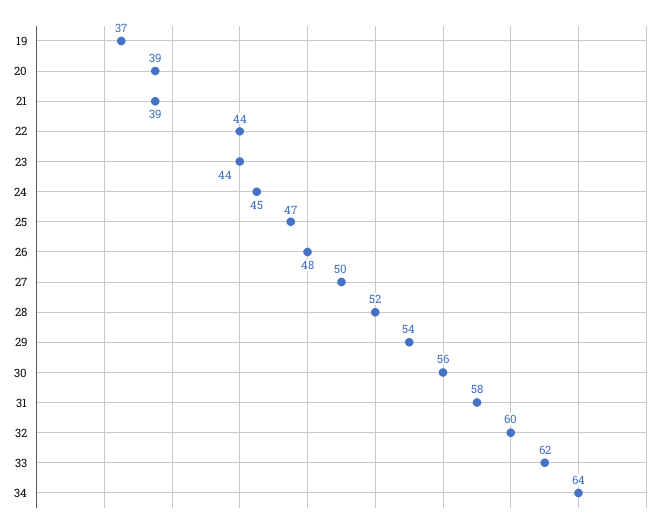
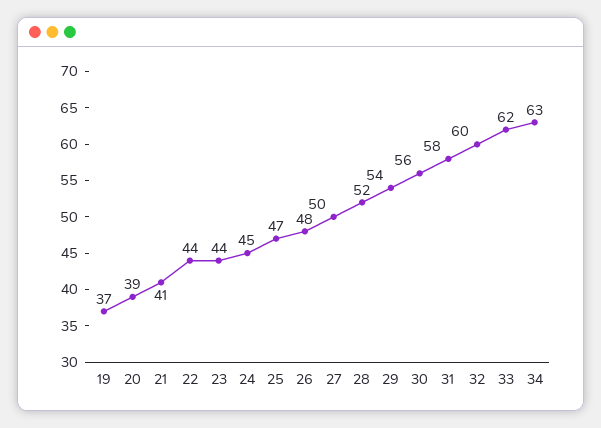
21: 39 -> 41
34: 64 -> 63

